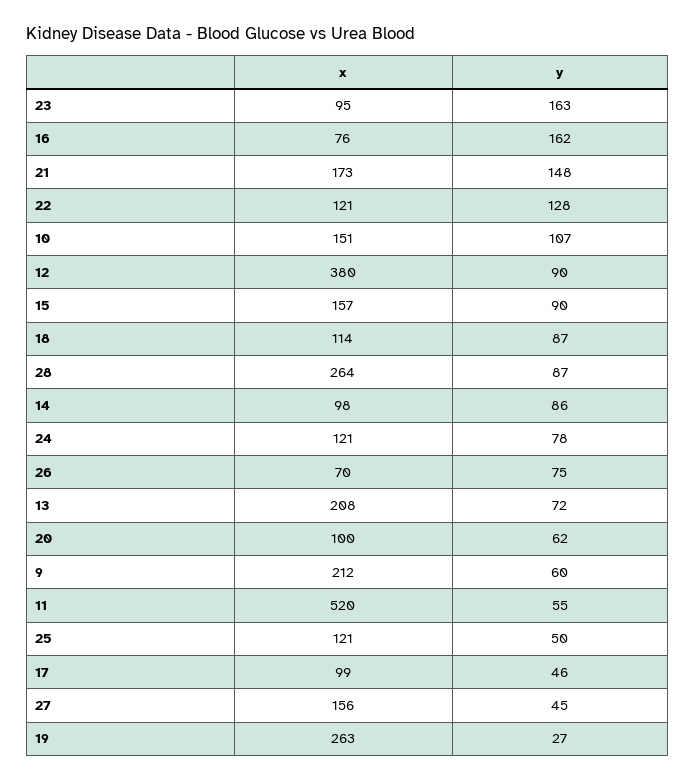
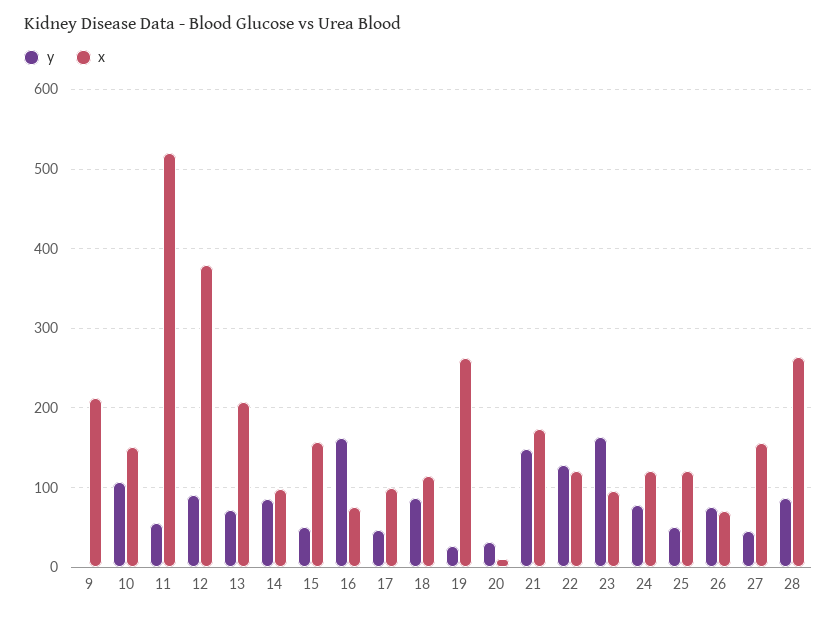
y, 15: 90 -> 50
x, 20: 100 -> 10
y, 20: 62 -> 30
y, 9: 60 -> 0

